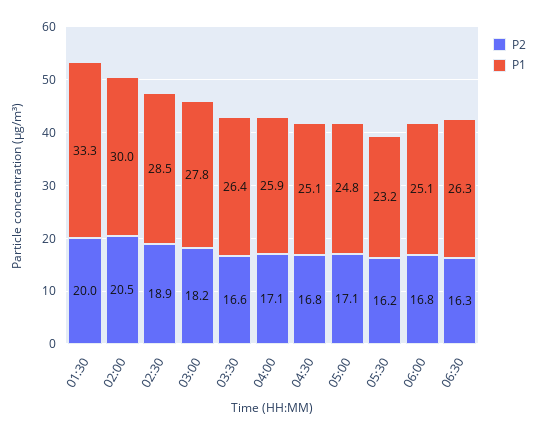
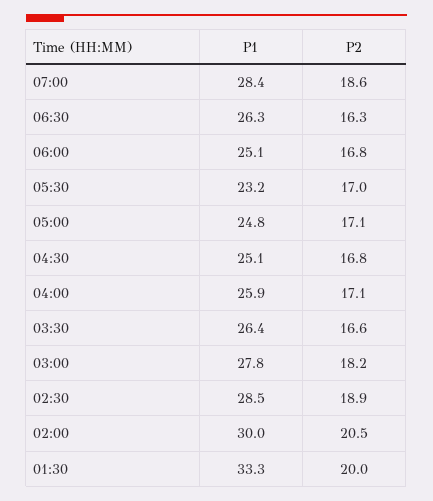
P2, 05:30: 16.2 -> 17
P1, 07:00: none -> 28.4
P2, 07:00: none -> 18.6

